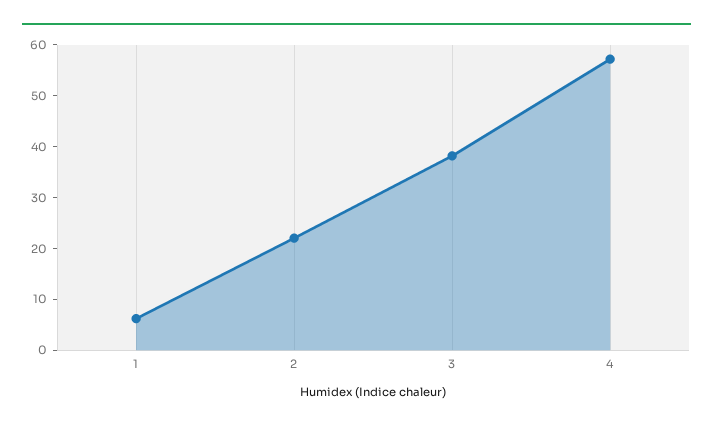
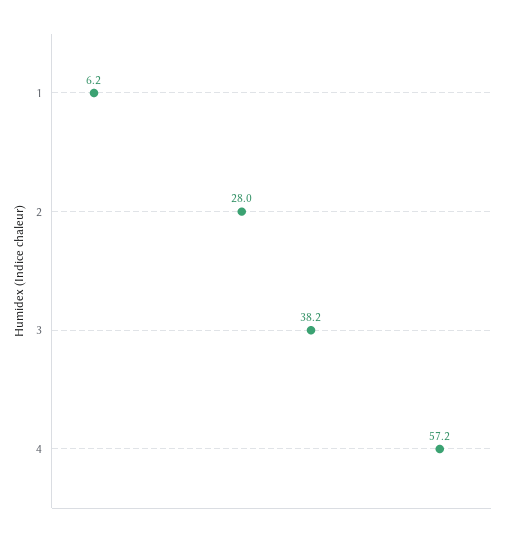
2: 22 -> 28

